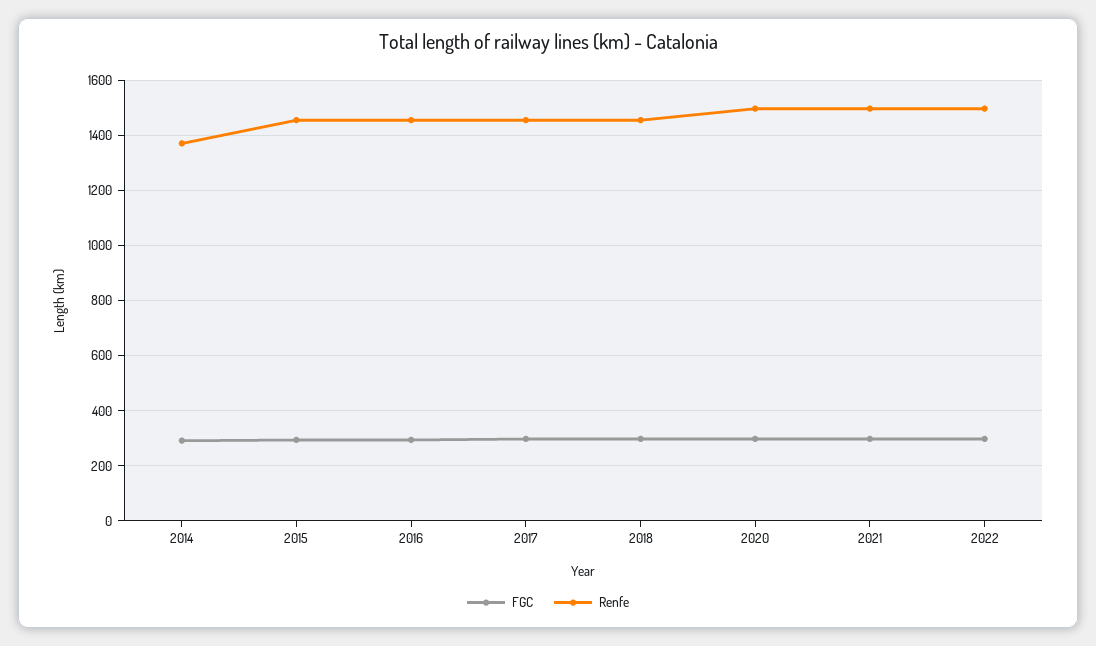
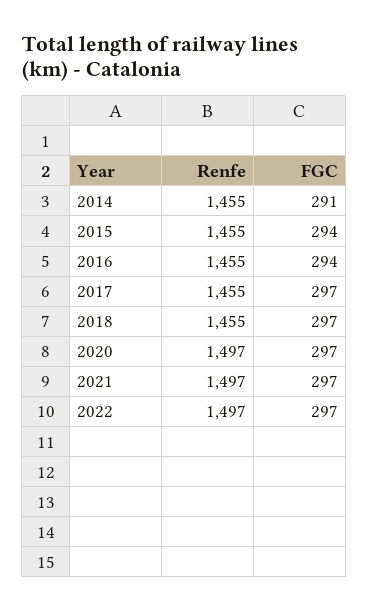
Renfe, 2014: 1375 -> 1455

